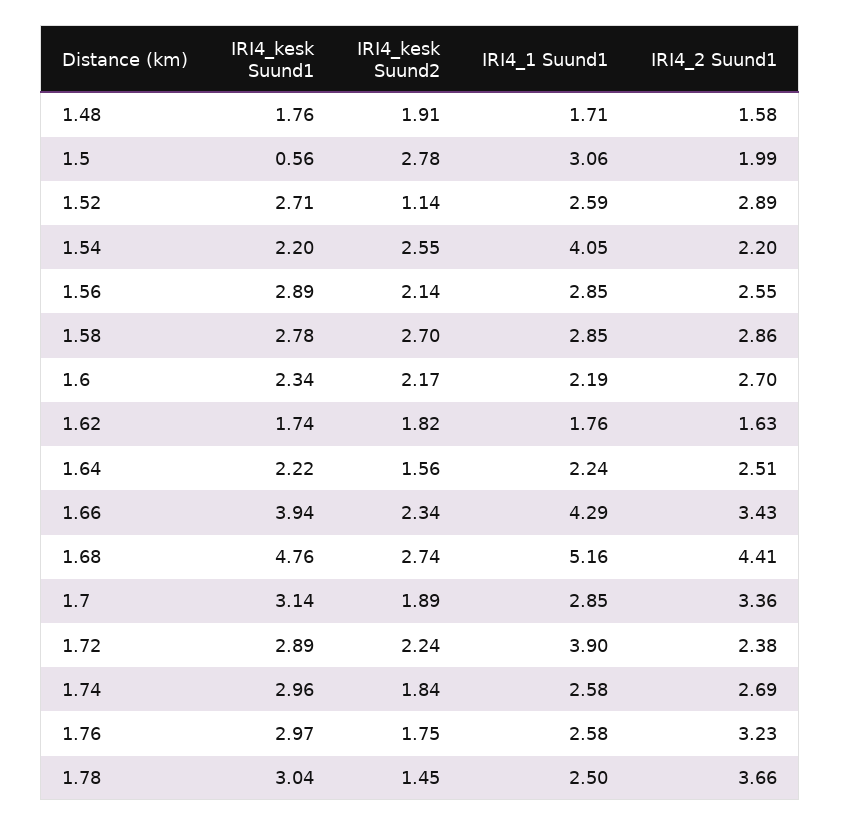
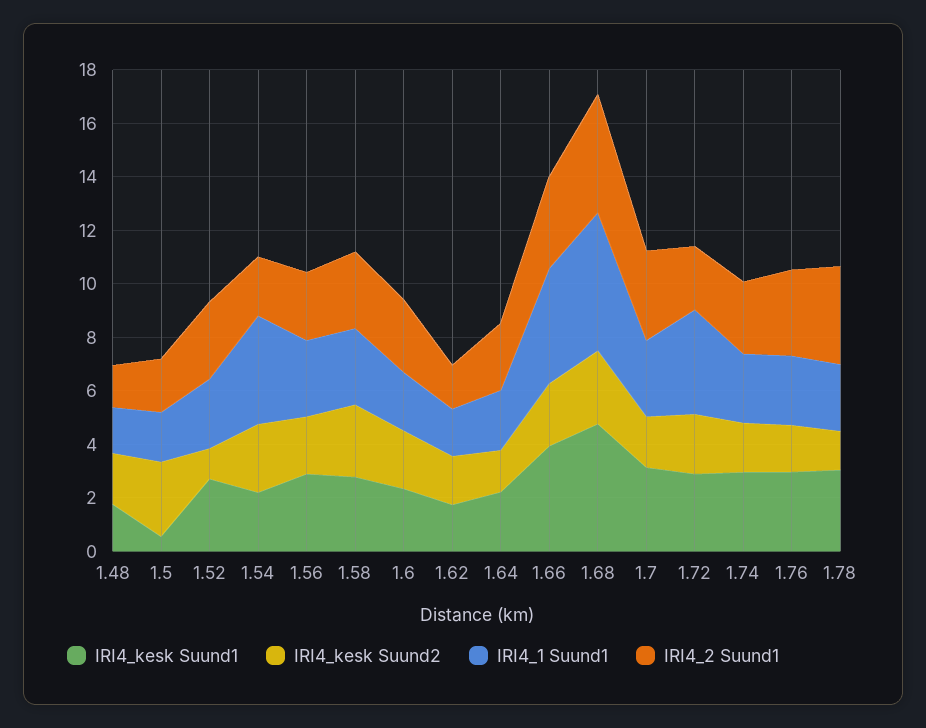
IRI4_1 Suund1, 1.5: 3.06 -> 2

